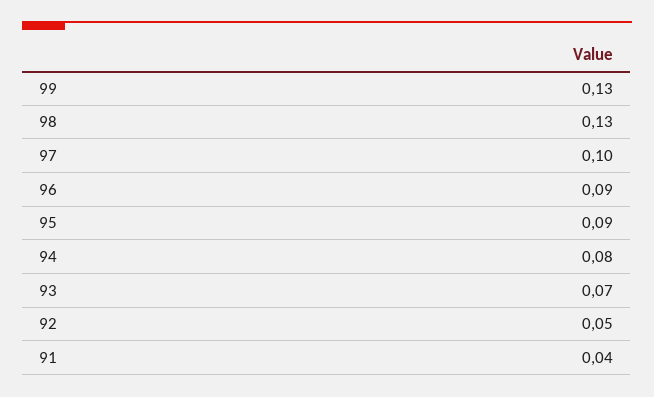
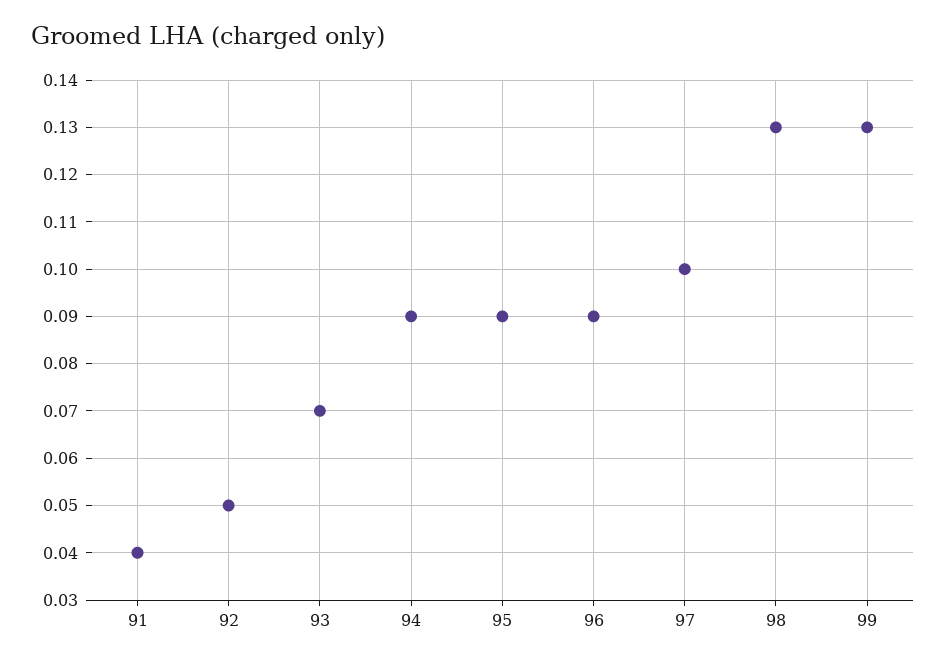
94: 0.08 -> 0.09

